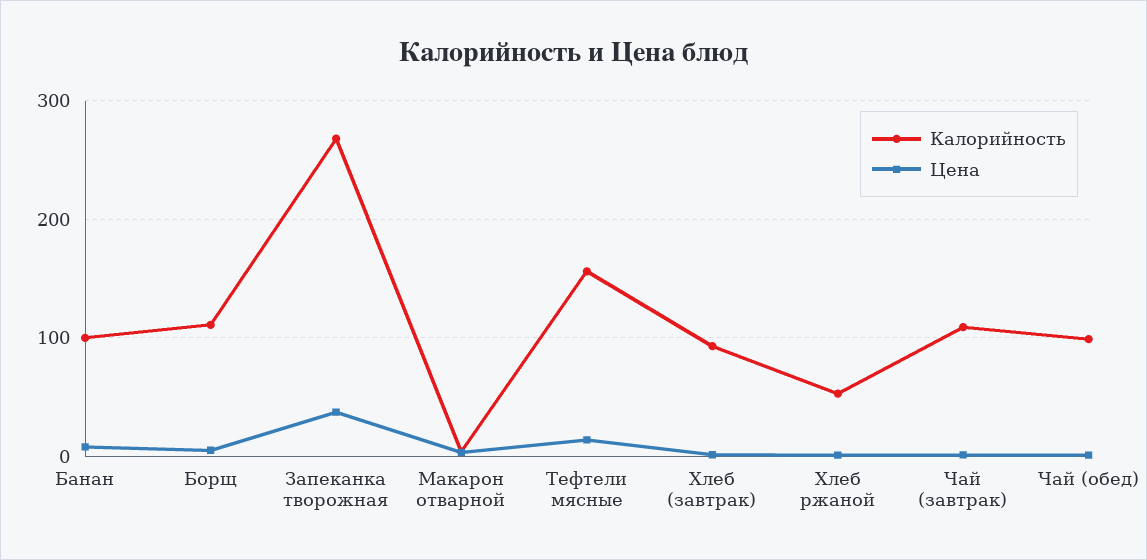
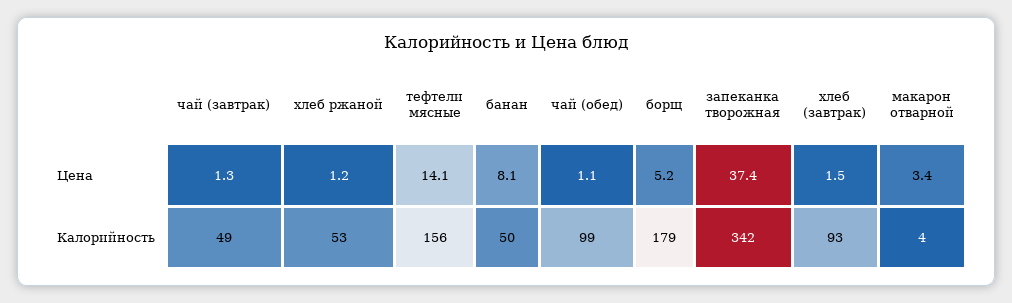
Калорийность, Банан: 100 -> 50
Калорийность, Борщ: 110 -> 179
Калорийность, Запеканка творожная: 270 -> 342
Калорийность, Чай (завтрак): 110 -> 49

